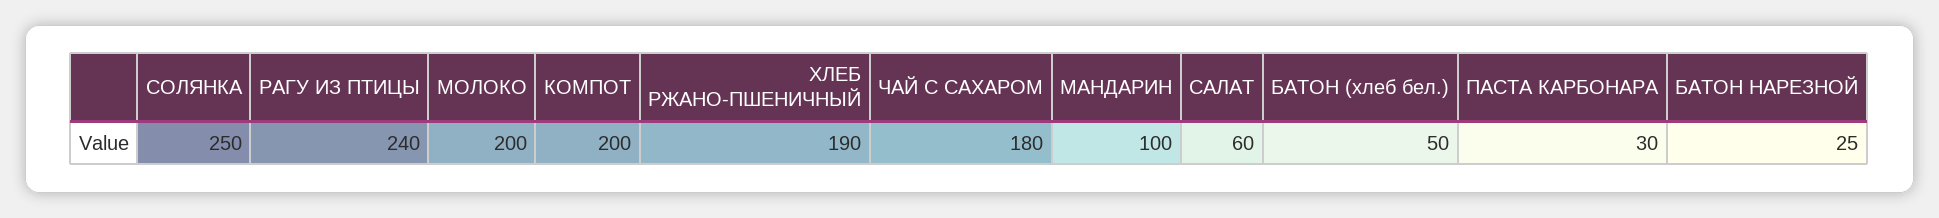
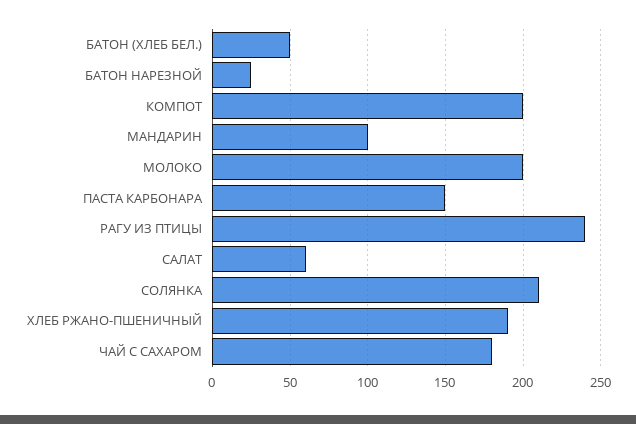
СОЛЯНКА: 250 -> 210
ПАСТА КАРБОНАРА: 30 -> 150

